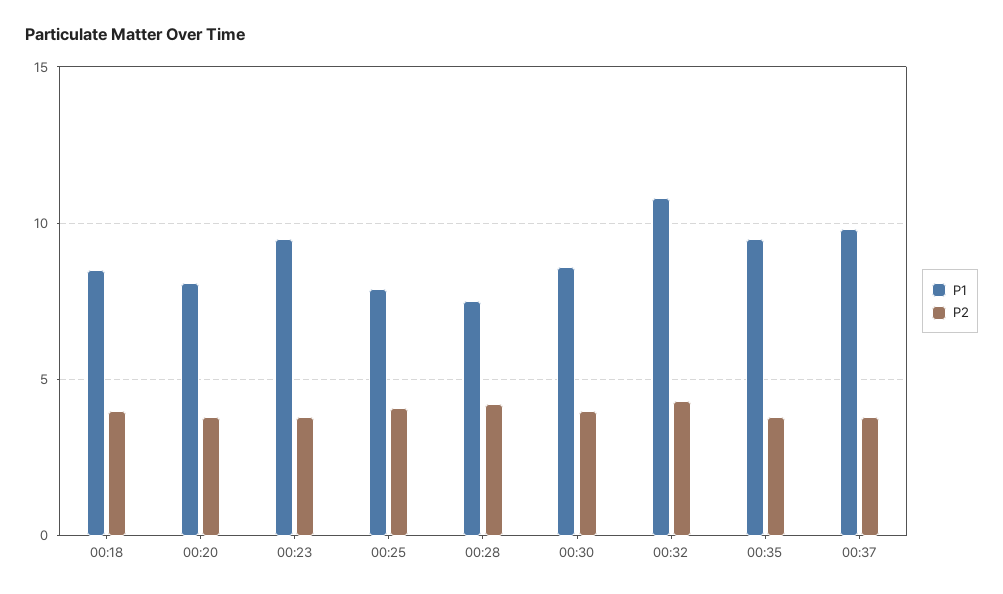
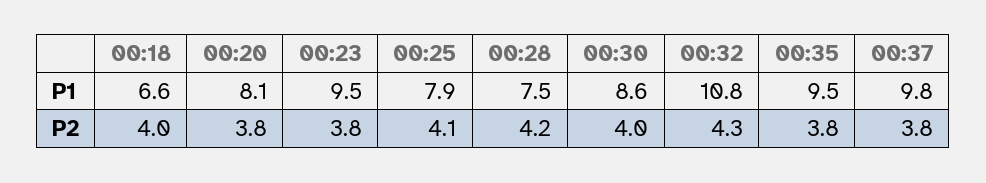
P1, 00:18: 8.5 -> 6.6

